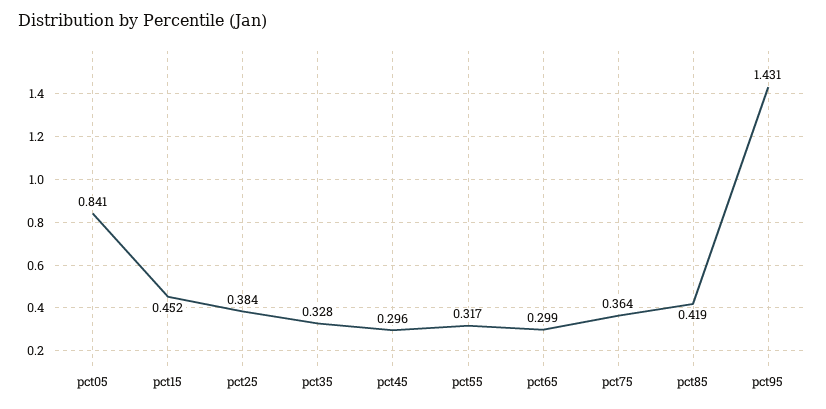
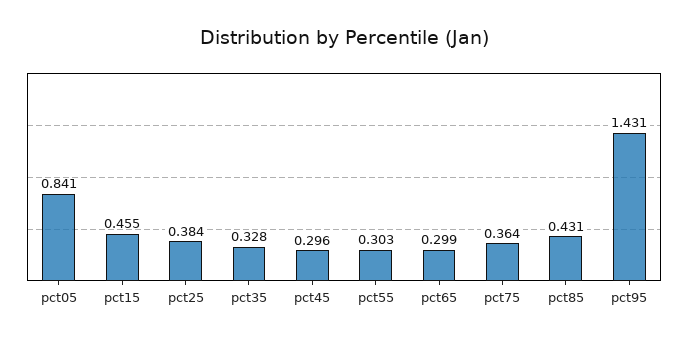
pct15: 0.452 -> 0.455
pct55: 0.317 -> 0.303
pct85: 0.419 -> 0.431

